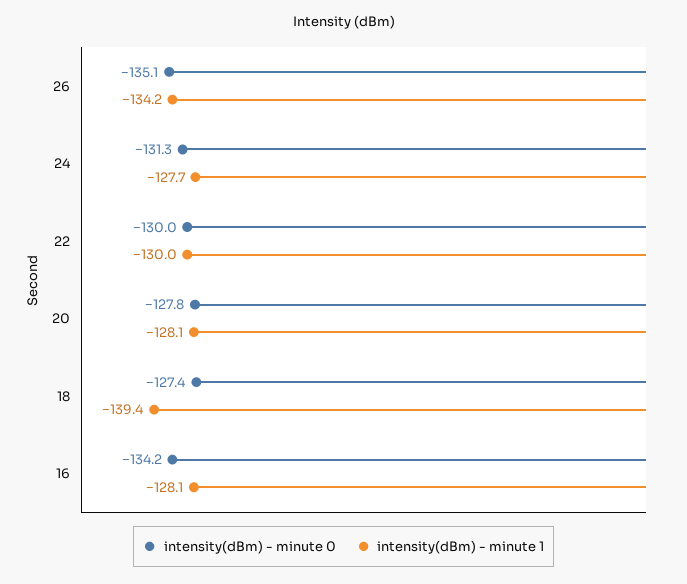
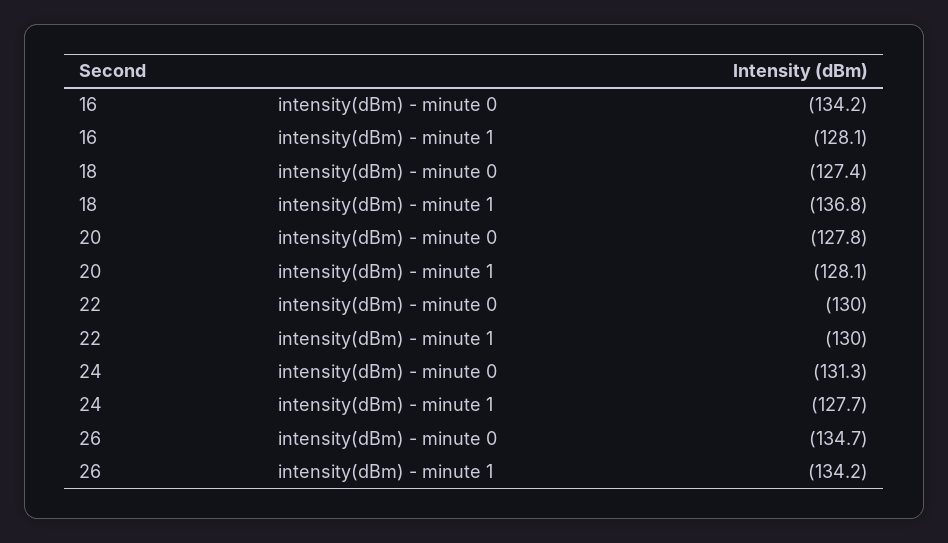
intensity(dBm) - minute 0, 26: -135.1 -> -134.7
intensity(dBm) - minute 1, 18: -139.4 -> -136.8

